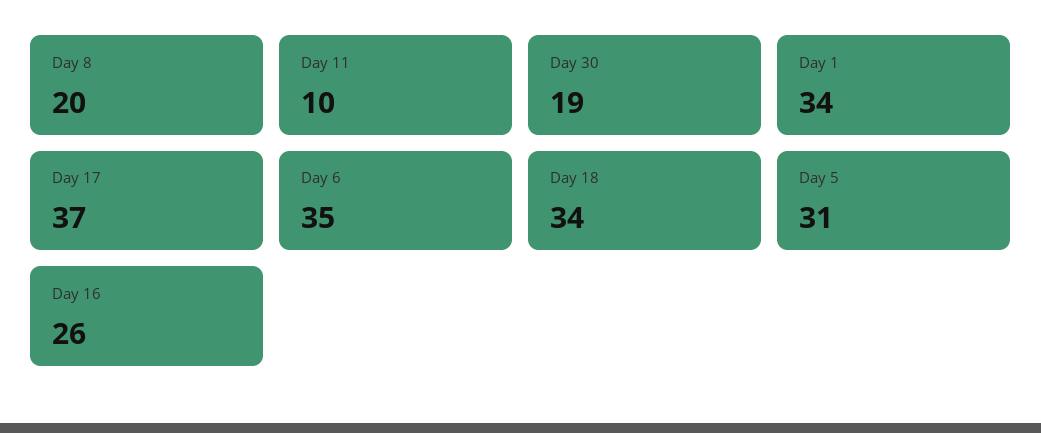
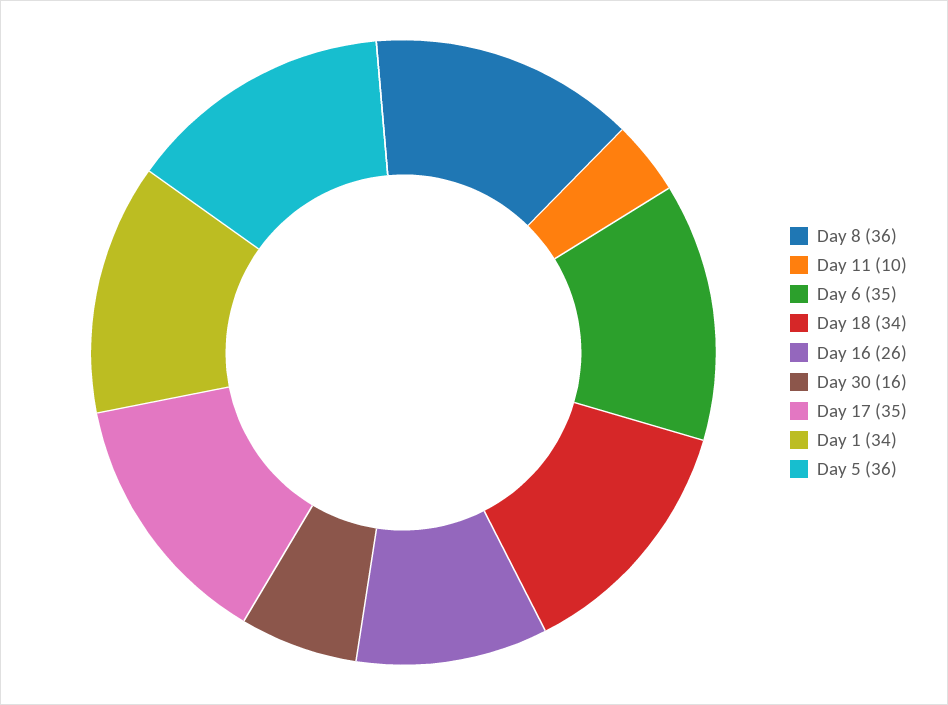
Day 8: 20 -> 36
Day 30: 19 -> 16
Day 17: 37 -> 35
Day 5: 31 -> 36

